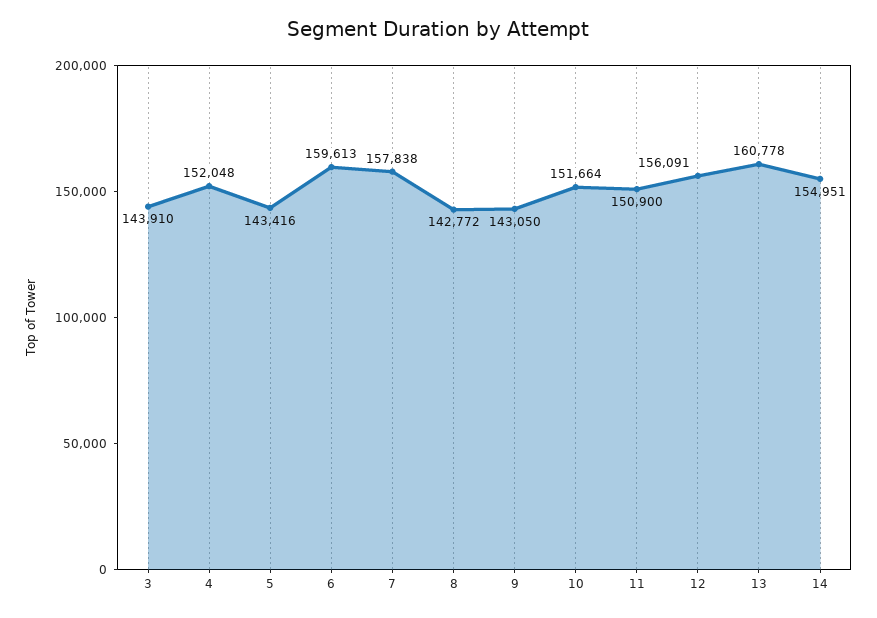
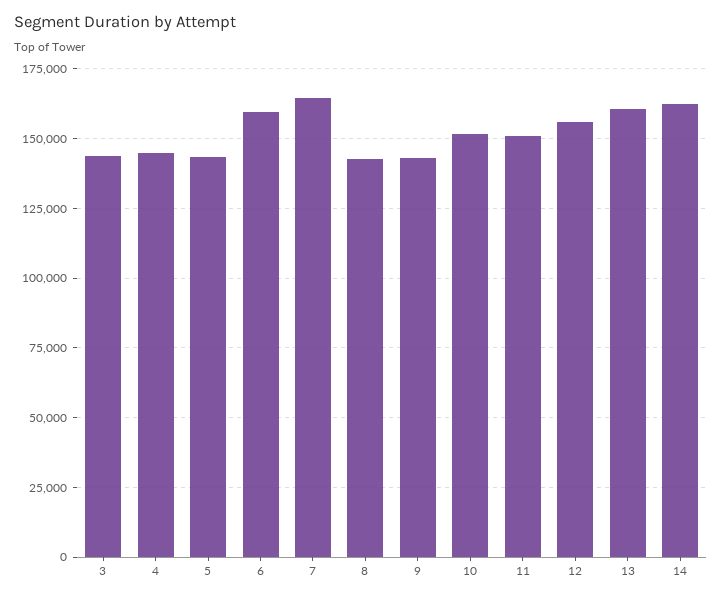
4: 152048 -> 145000
7: 157838 -> 165000
14: 154951 -> 162500

